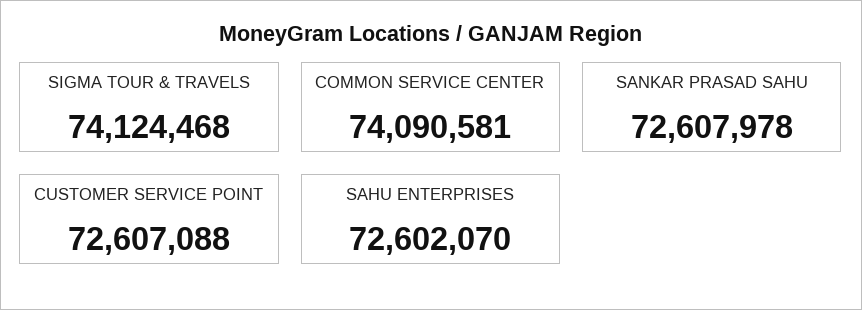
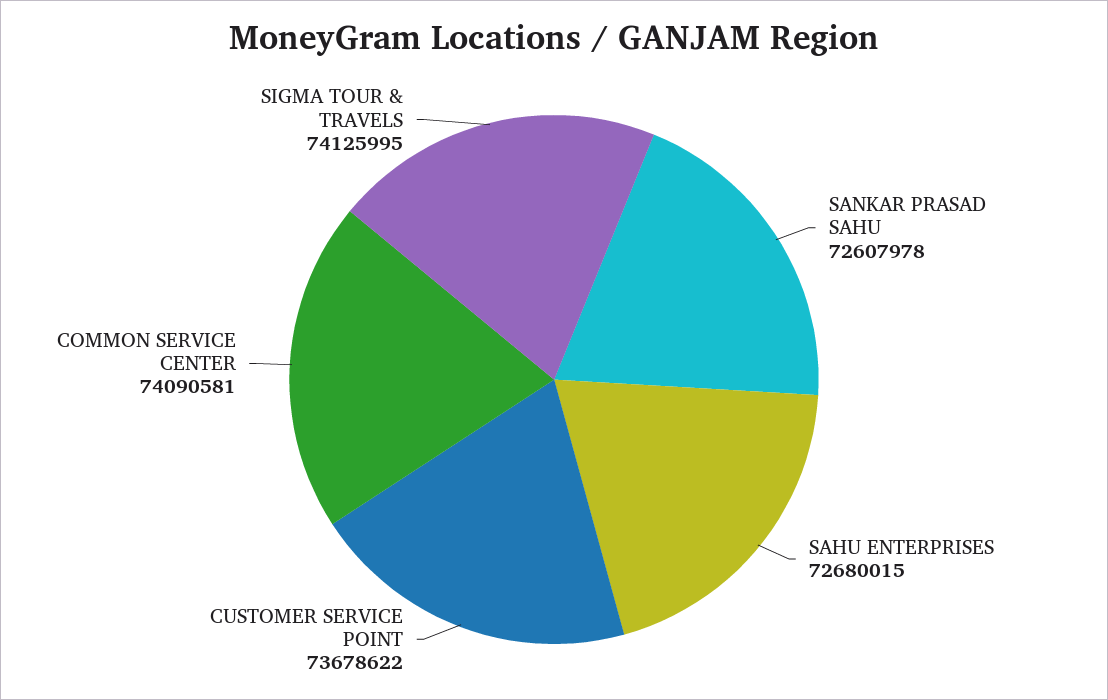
SIGMA TOUR & TRAVELS: 74124468 -> 74125995
CUSTOMER SERVICE POINT: 72607088 -> 73678622
SAHU ENTERPRISES: 72602070 -> 72680015

